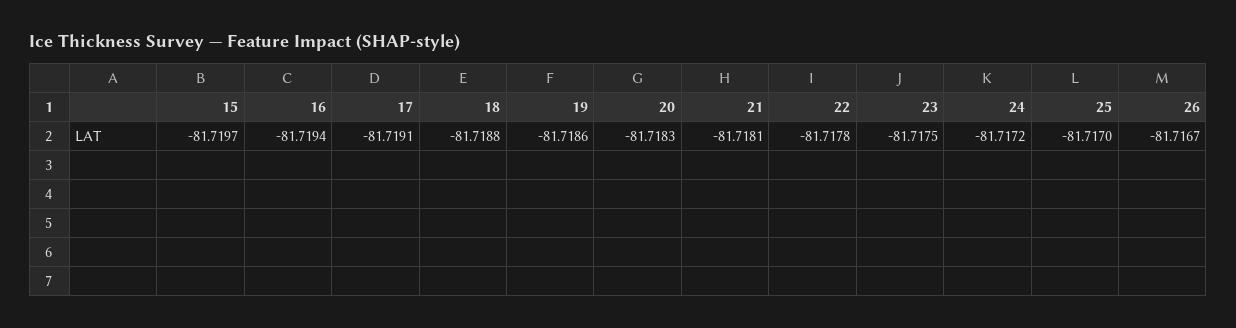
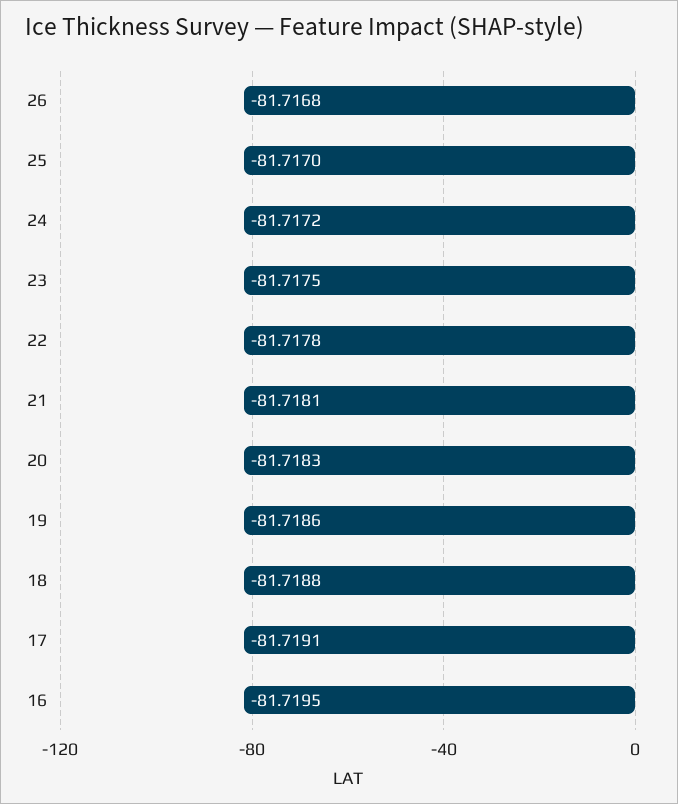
15: -81.7197 -> none
16: -81.7194 -> -81.7195
26: -81.7167 -> -81.7168

